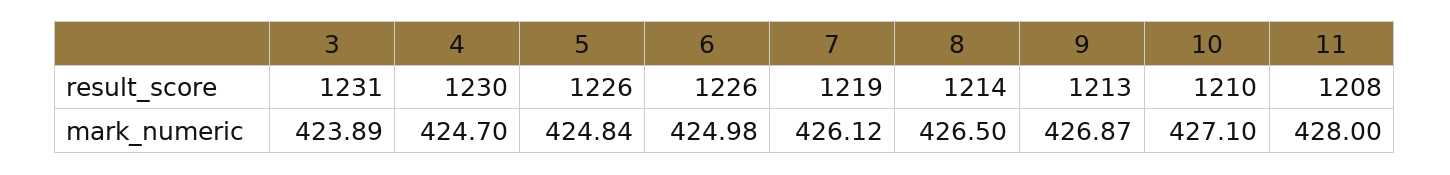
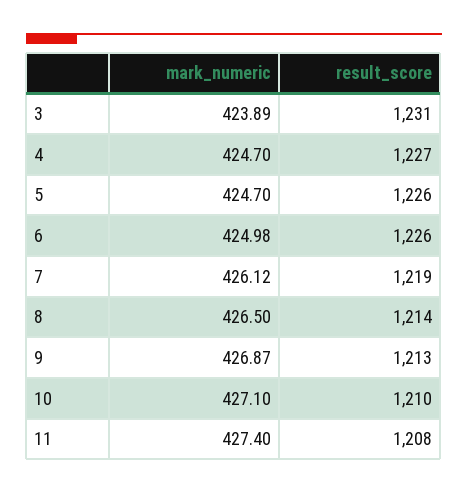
4, result_score: 1230 -> 1227
5, mark_numeric: 424.84 -> 424.7
11, mark_numeric: 428 -> 427.4

